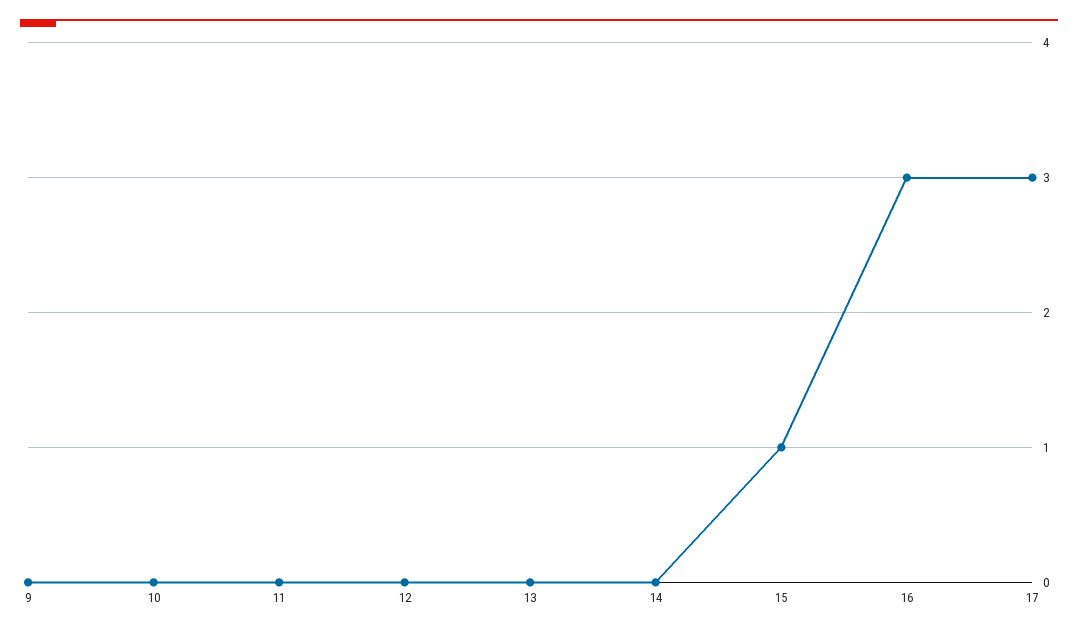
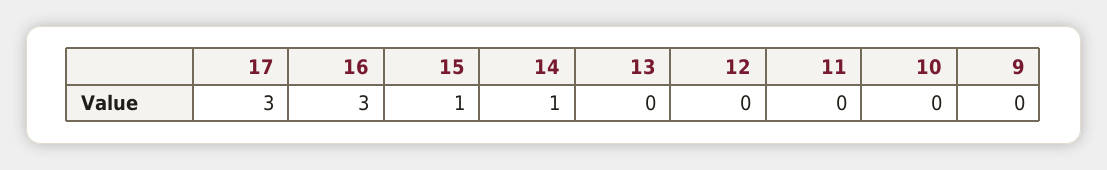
14: 0 -> 1

